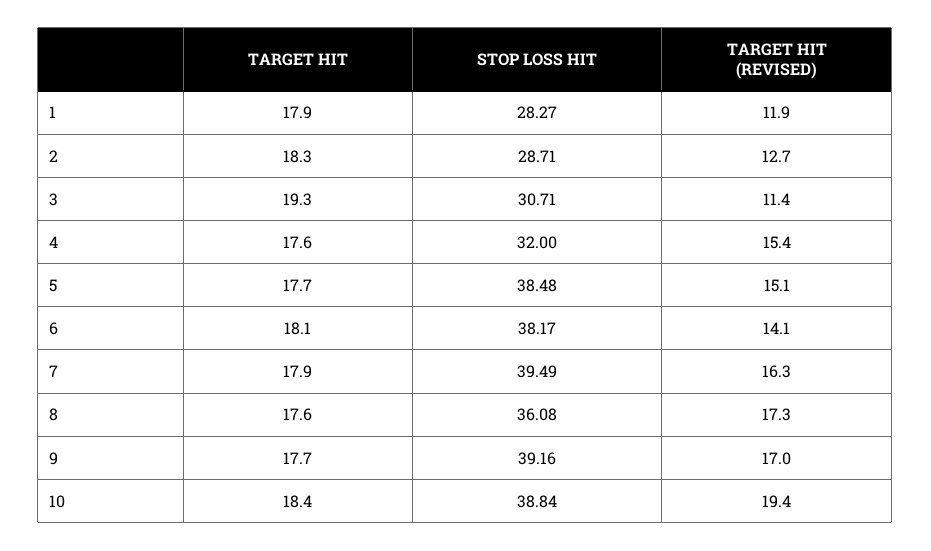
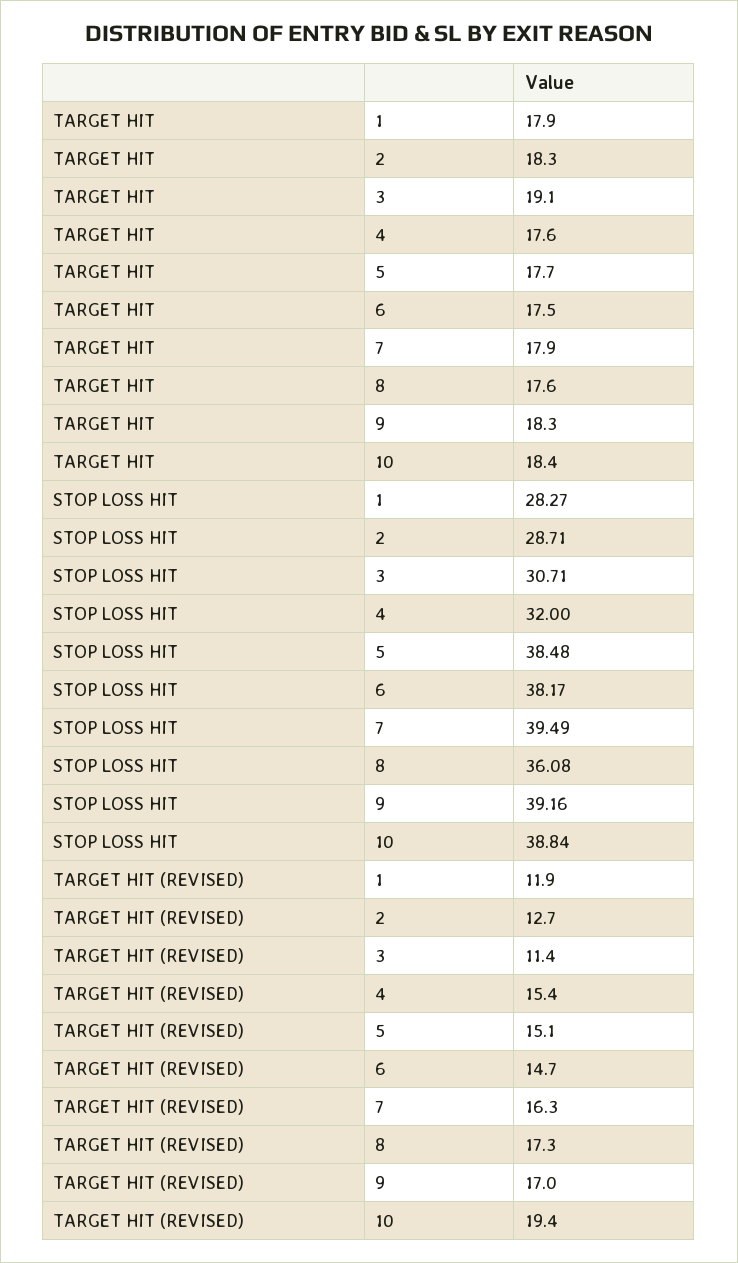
TARGET HIT, 3: 19.3 -> 19.1
TARGET HIT, 6: 18.1 -> 17.5
TARGET HIT (REVISED), 6: 14.1 -> 14.7
TARGET HIT, 9: 17.7 -> 18.3

